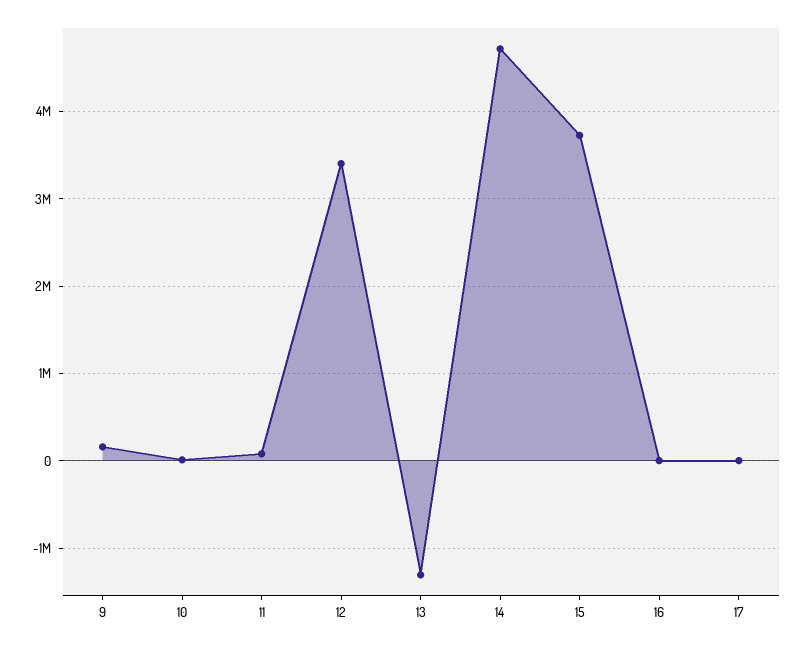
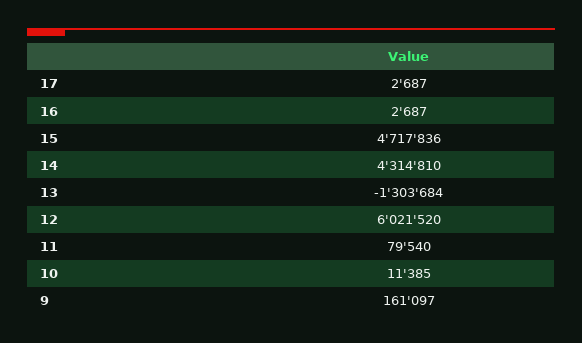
12: 3400000 -> 6021520
14: 4700000 -> 4314810
15: 3700000 -> 4717836

